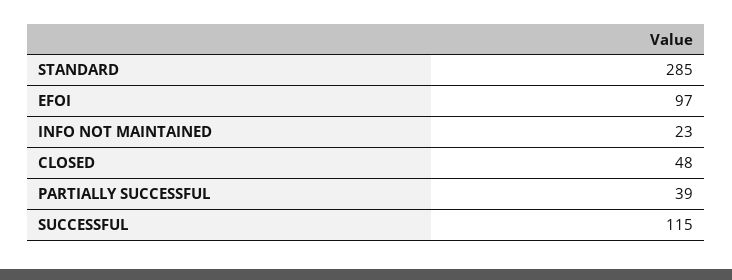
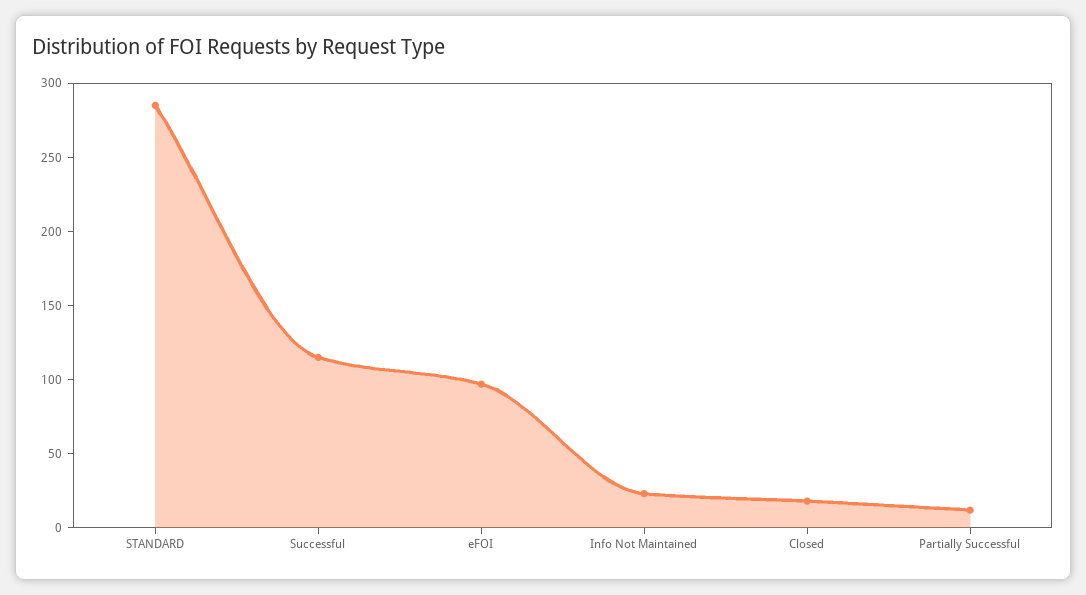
CLOSED: 48 -> 20
PARTIALLY SUCCESSFUL: 39 -> 10

